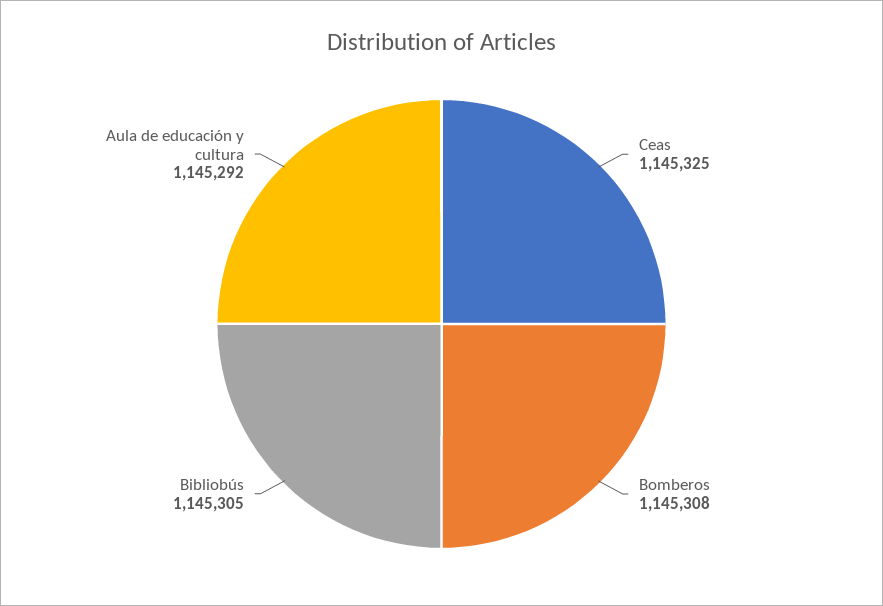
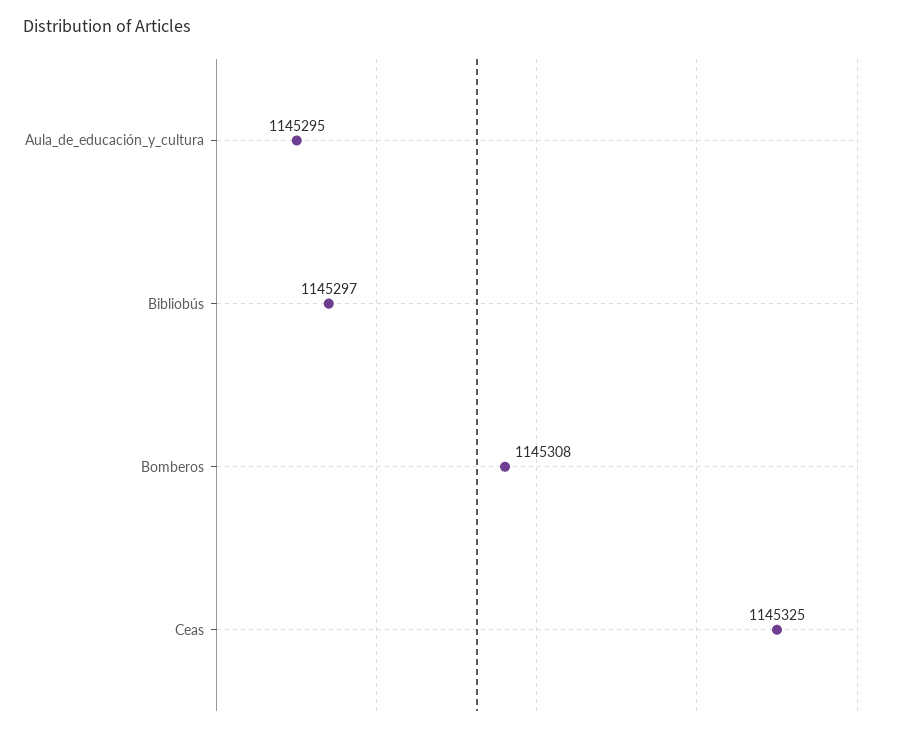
Bibliobús: 1145305 -> 1145297
Aula de educación y cultura: 1145292 -> 1145295

